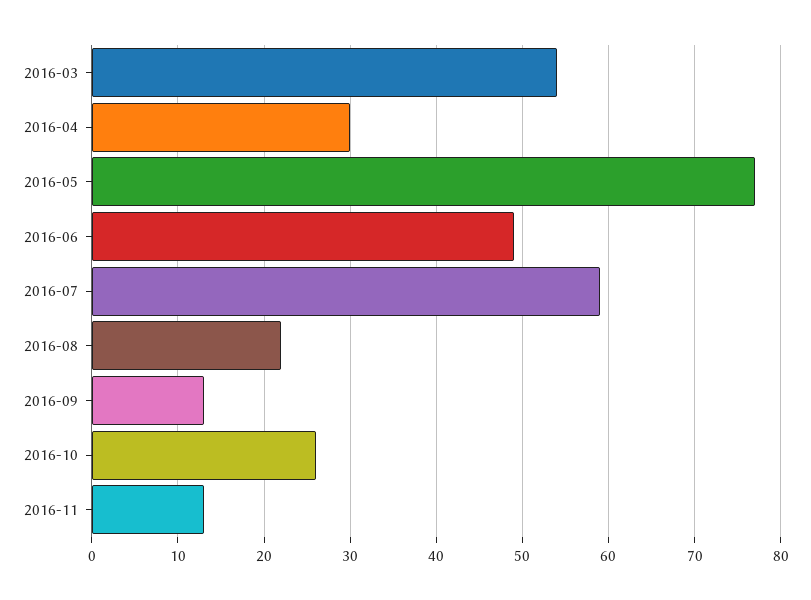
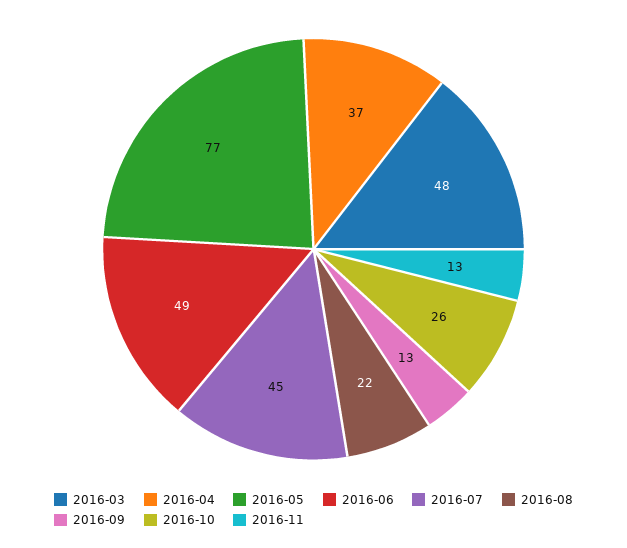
2016-03: 54 -> 48
2016-04: 30 -> 37
2016-07: 59 -> 45

